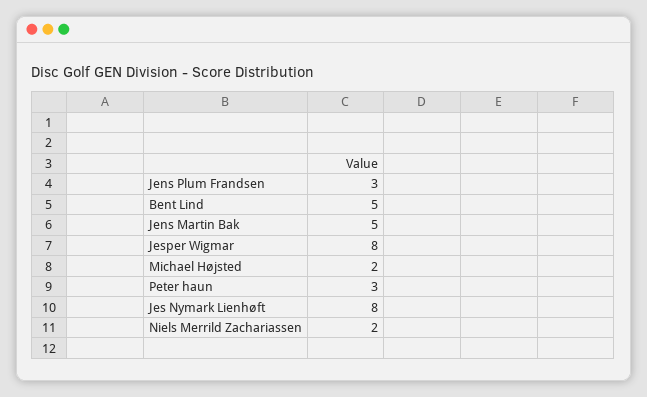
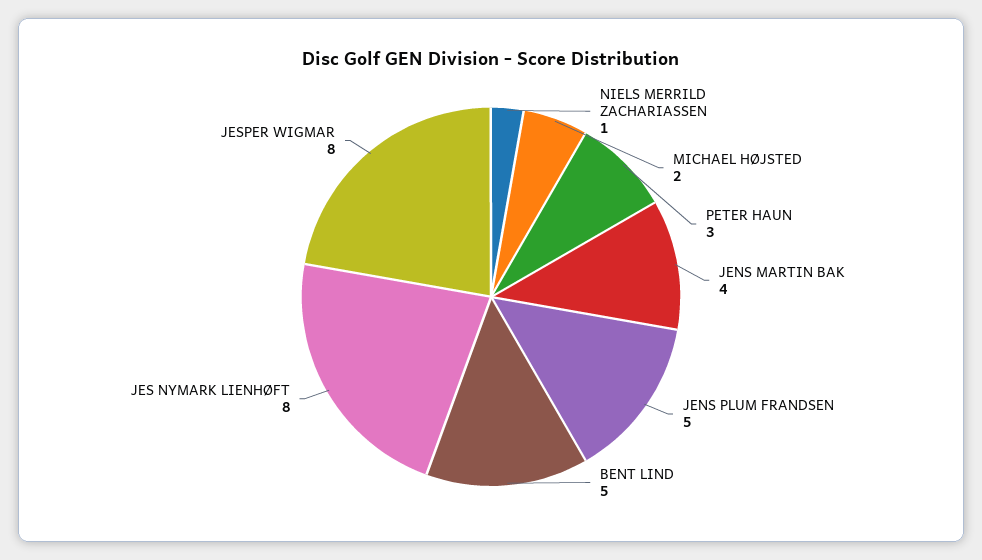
Jens Plum Frandsen: 3 -> 5
Jens Martin Bak: 5 -> 4
Niels Merrild Zachariassen: 2 -> 1

